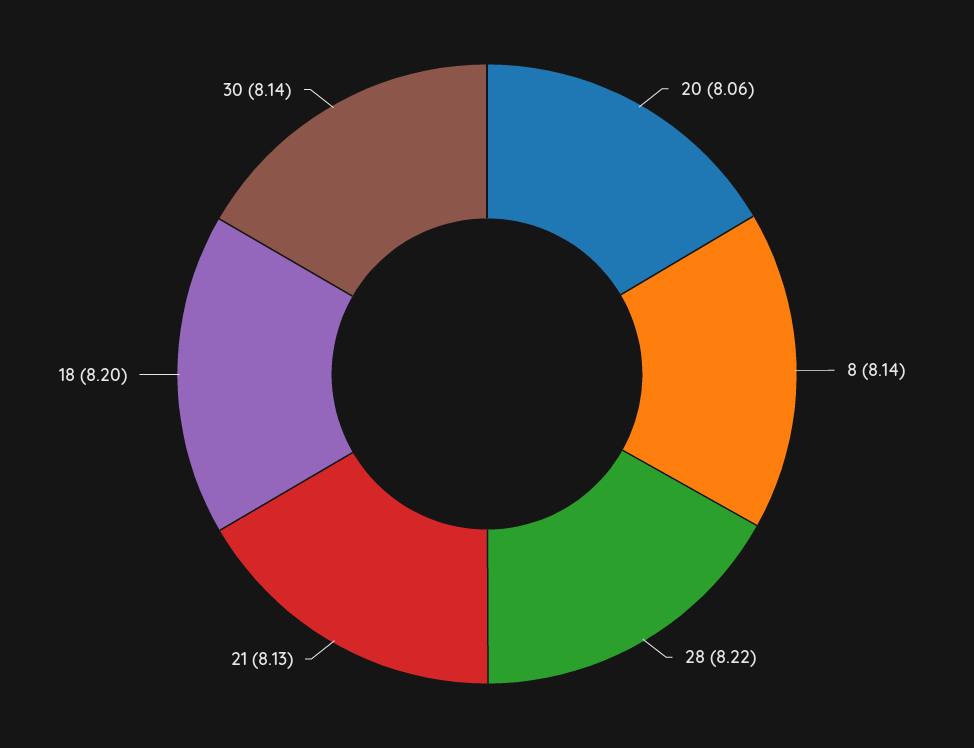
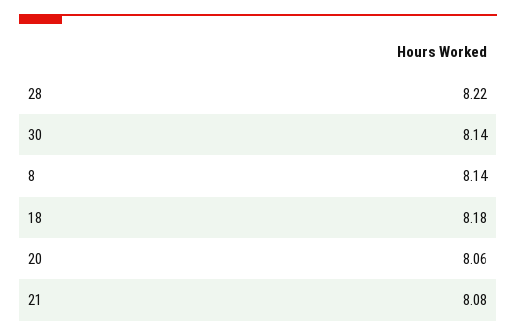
21: 8.13 -> 8.08
18: 8.2 -> 8.18

